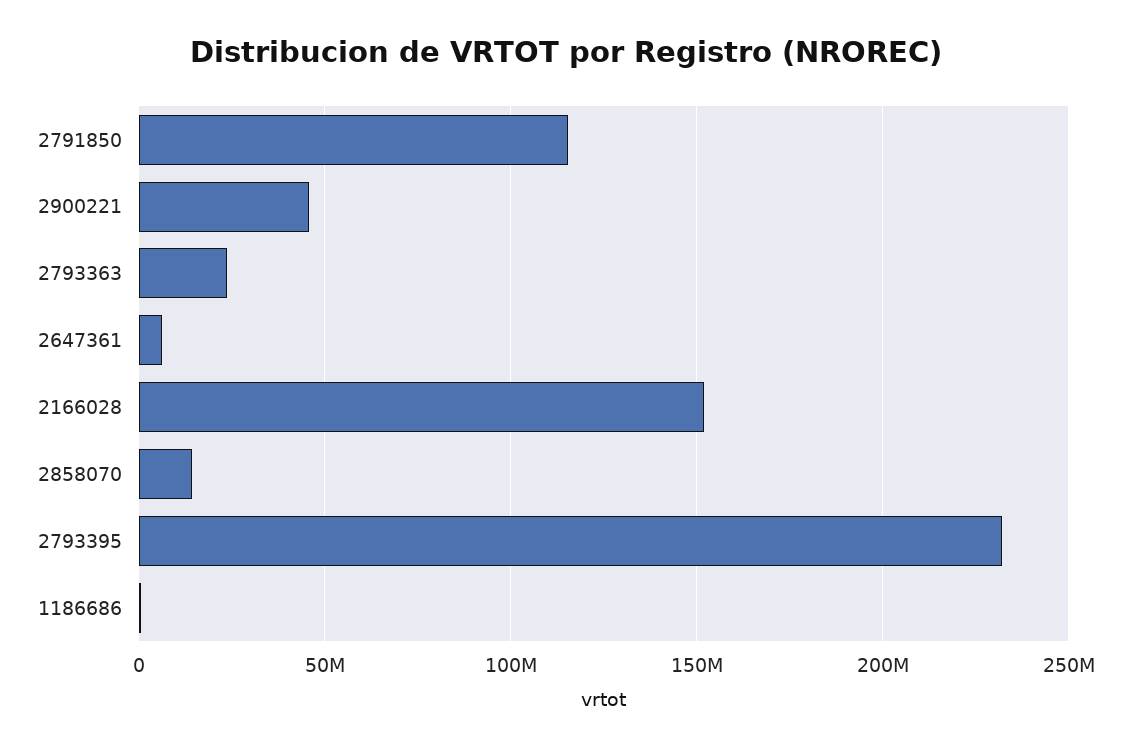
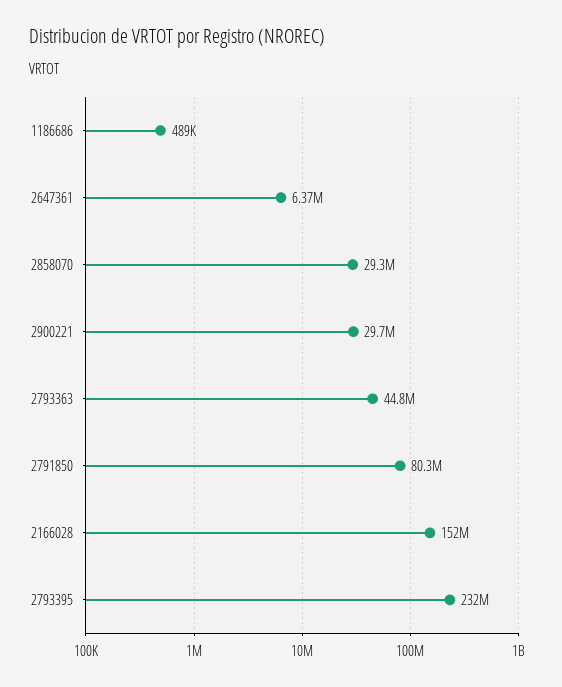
2791850: 115000000 -> 80300000
2900221: 45000000 -> 29700000
2793363: 25000000 -> 44800000
2858070: 15000000 -> 29300000

